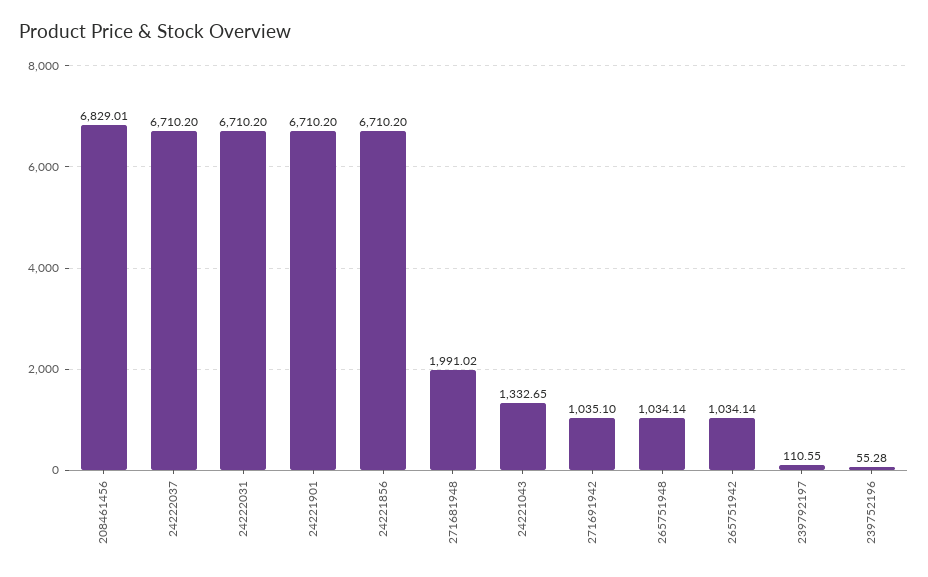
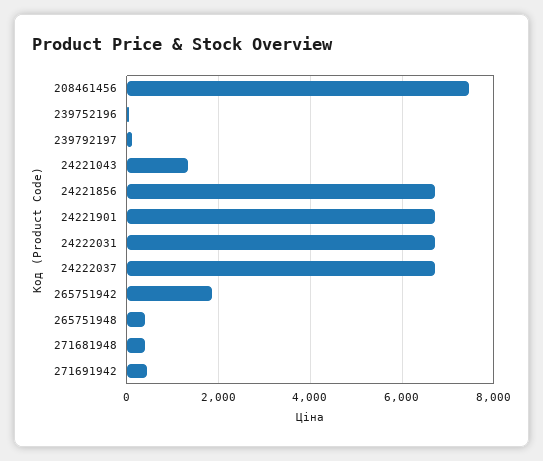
208461456: 6829.01 -> 7400
271681948: 1991.02 -> 400
271691942: 1035.1 -> 400
265751948: 1034.14 -> 400
265751942: 1034.14 -> 1800

